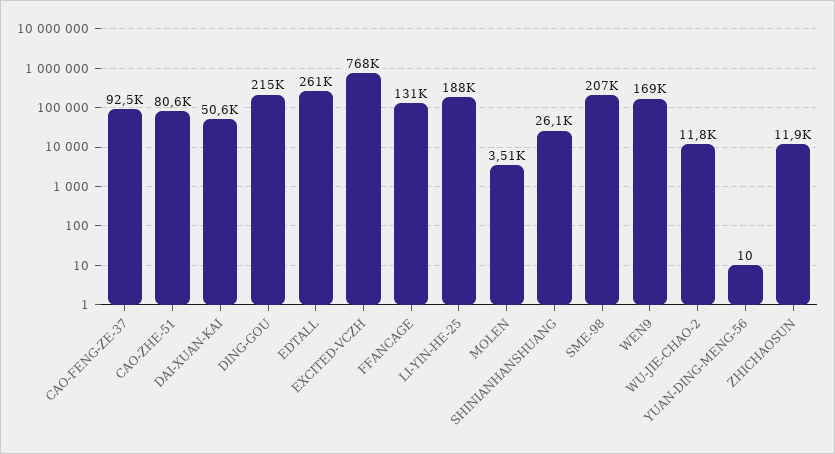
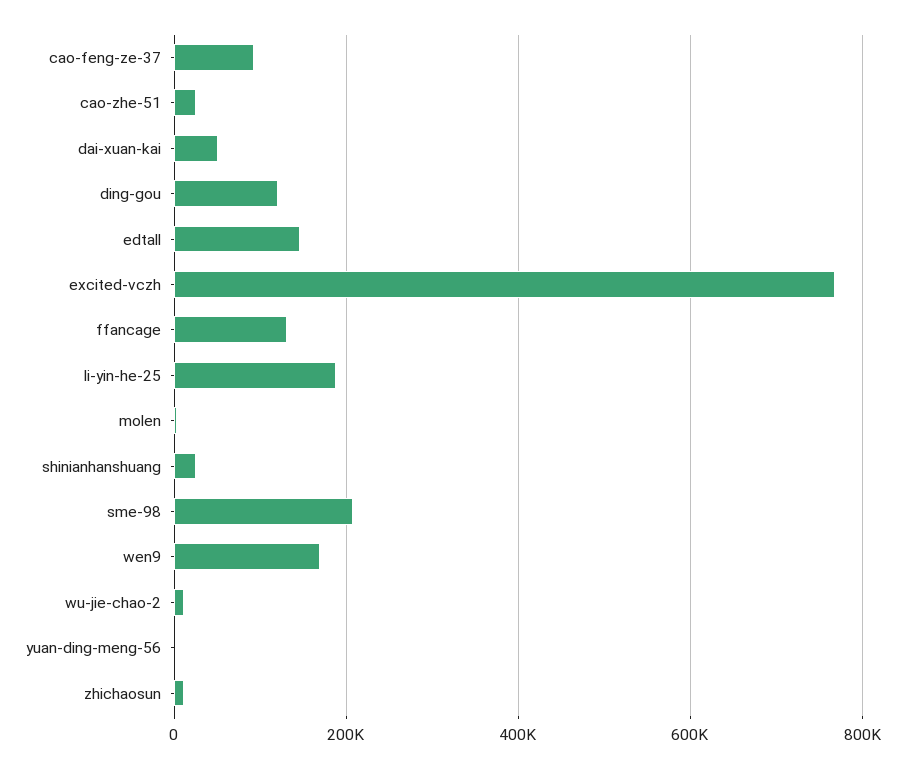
CAO-ZHE-51: 80600 -> 20000
DING-GOU: 215000 -> 120000
EDTALL: 261000 -> 140000

